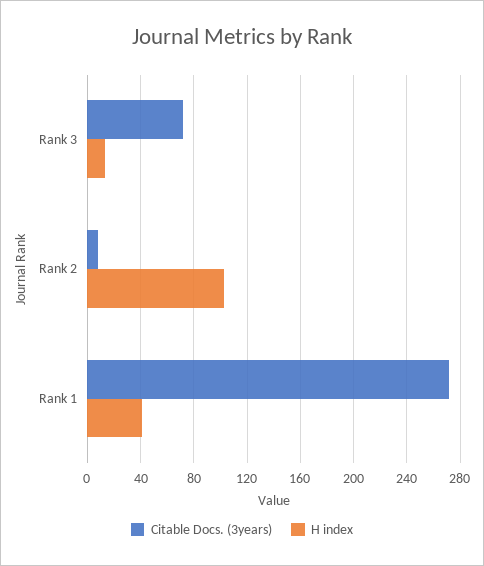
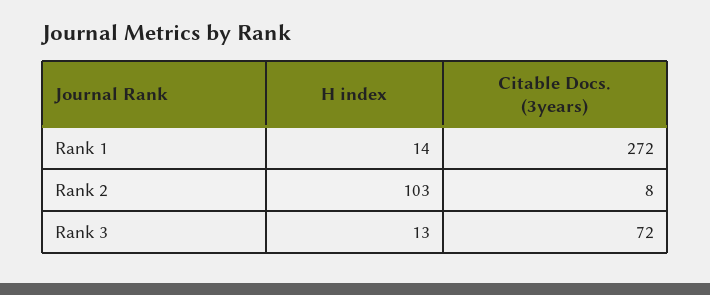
H index, Rank 1: 40 -> 14

